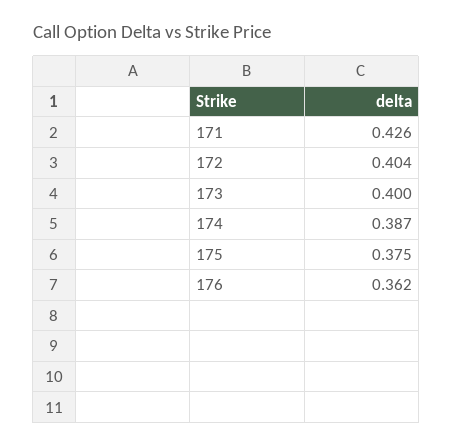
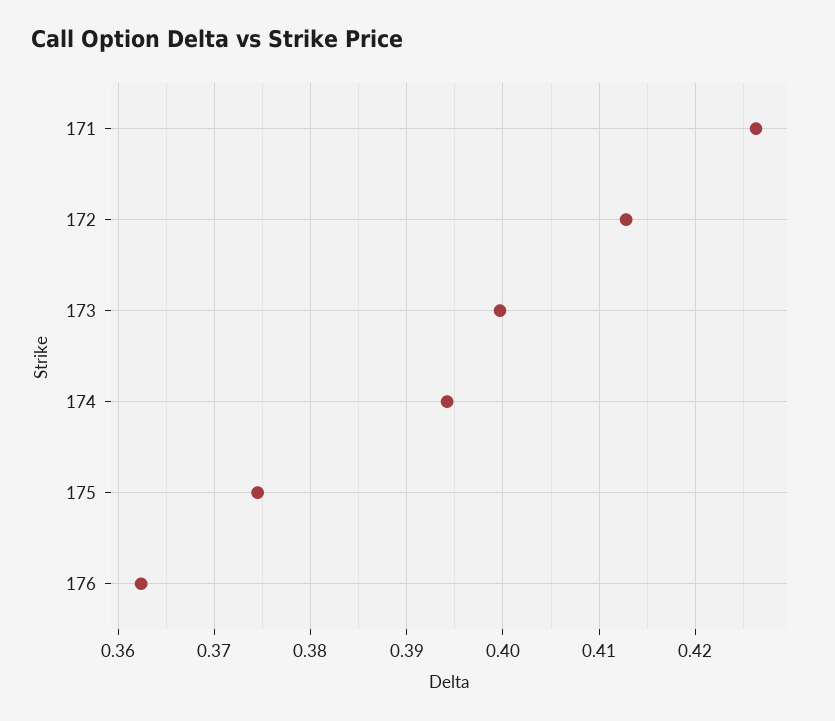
172: 0.404 -> 0.413
174: 0.387 -> 0.394

